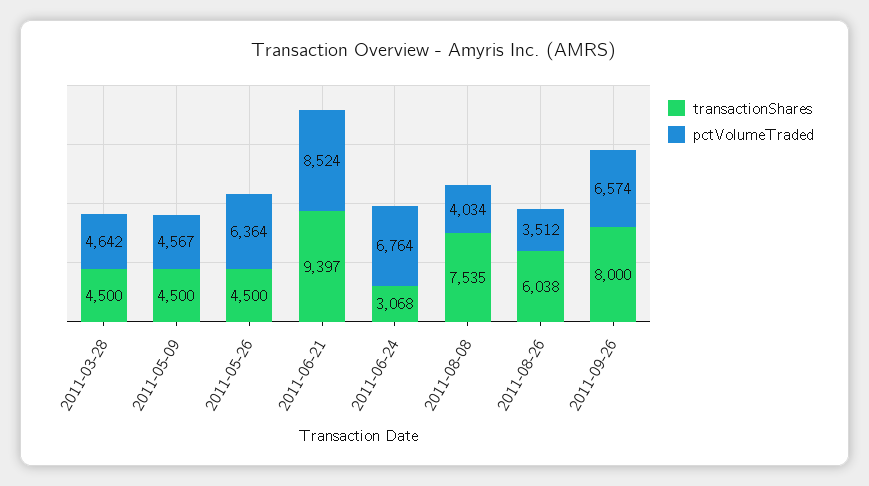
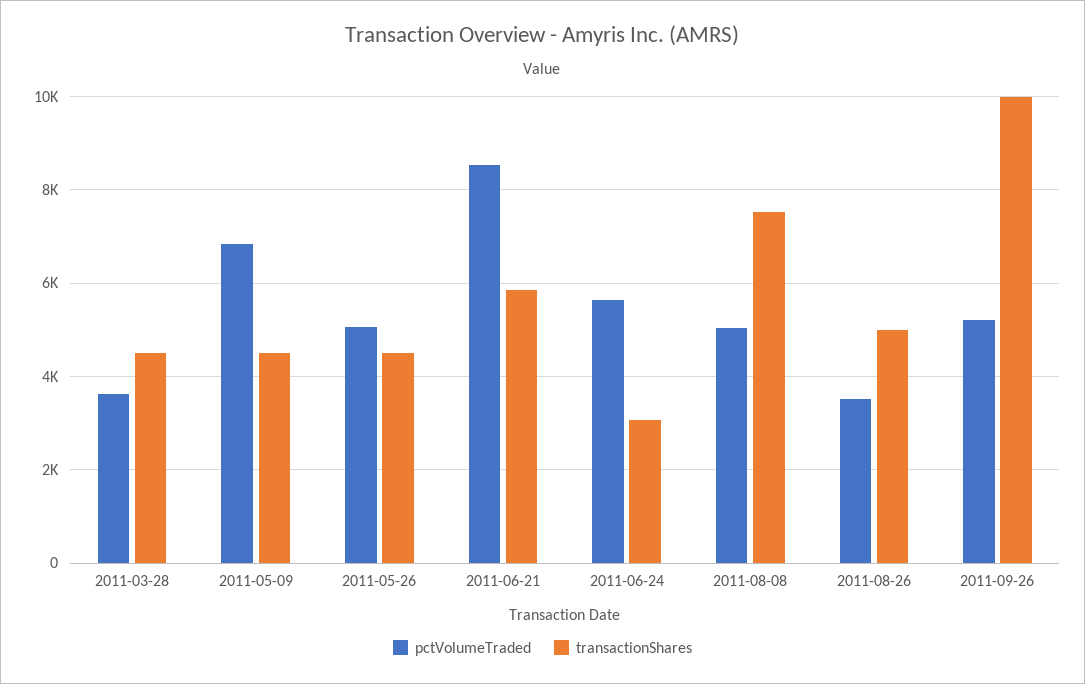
pctVolumeTraded, 2011-03-28: 4642 -> 3600
pctVolumeTraded, 2011-05-09: 4567 -> 6800
pctVolumeTraded, 2011-05-26: 6364 -> 5000
transactionShares, 2011-06-21: 9397 -> 5800
pctVolumeTraded, 2011-06-24: 6764 -> 5600
pctVolumeTraded, 2011-08-08: 4034 -> 5000
transactionShares, 2011-08-26: 6038 -> 5000
transactionShares, 2011-09-26: 8000 -> 10000
pctVolumeTraded, 2011-09-26: 6574 -> 5200

